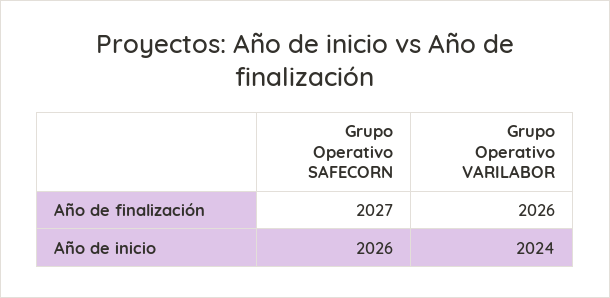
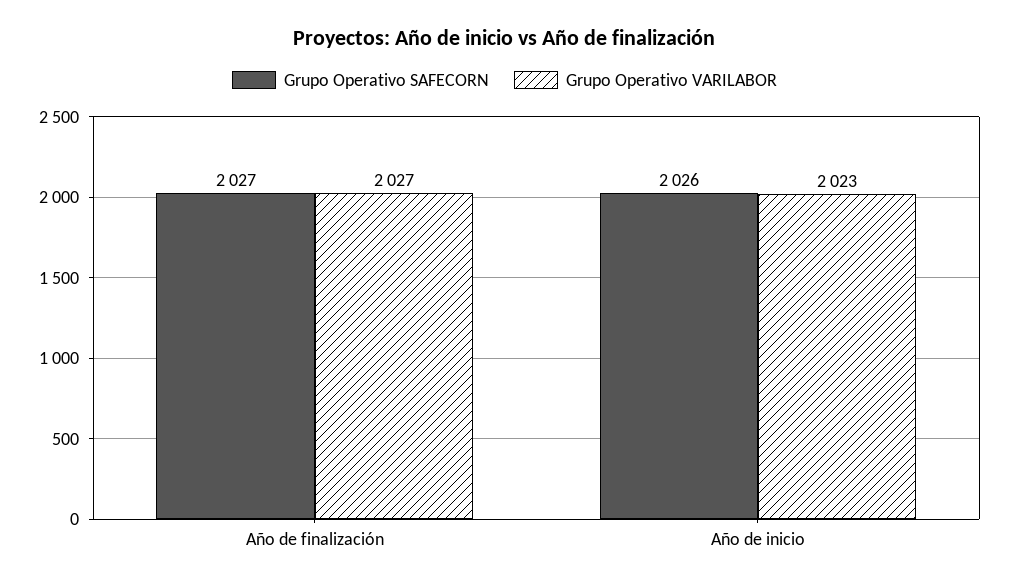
Grupo Operativo VARILABOR, Año de finalización: 2026 -> 2027
Grupo Operativo VARILABOR, Año de inicio: 2024 -> 2023

